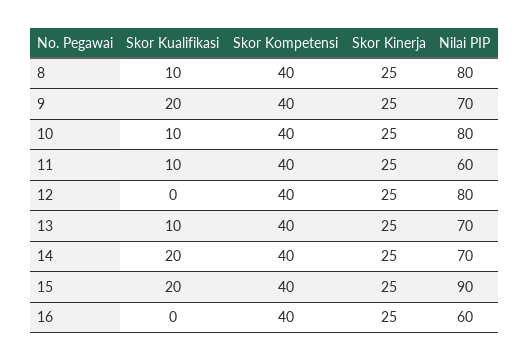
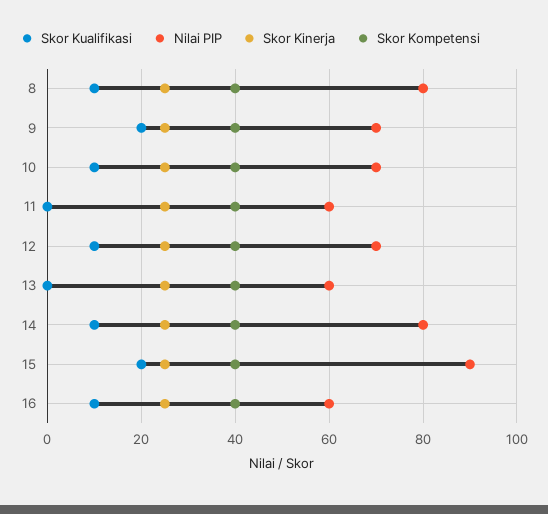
Nilai PIP, 10: 80 -> 70
Skor Kualifikasi, 11: 10 -> 0
Skor Kualifikasi, 12: 0 -> 10
Nilai PIP, 12: 80 -> 70
Skor Kualifikasi, 13: 10 -> 0
Nilai PIP, 13: 70 -> 60
Skor Kualifikasi, 14: 20 -> 10
Nilai PIP, 14: 70 -> 80
Skor Kualifikasi, 16: 0 -> 10

